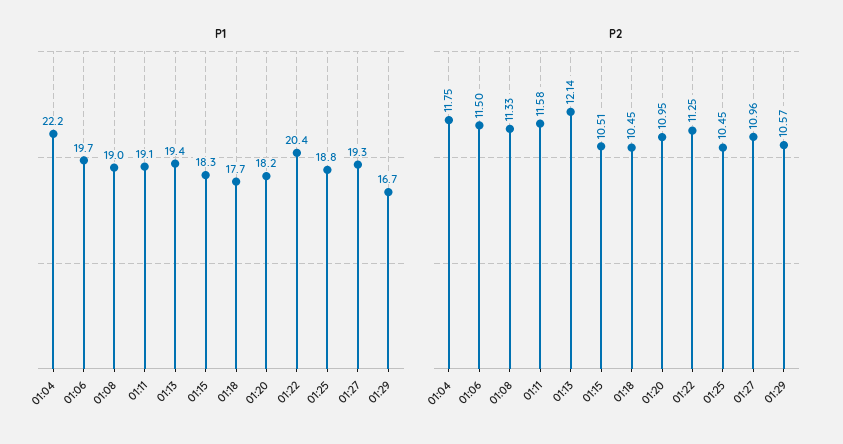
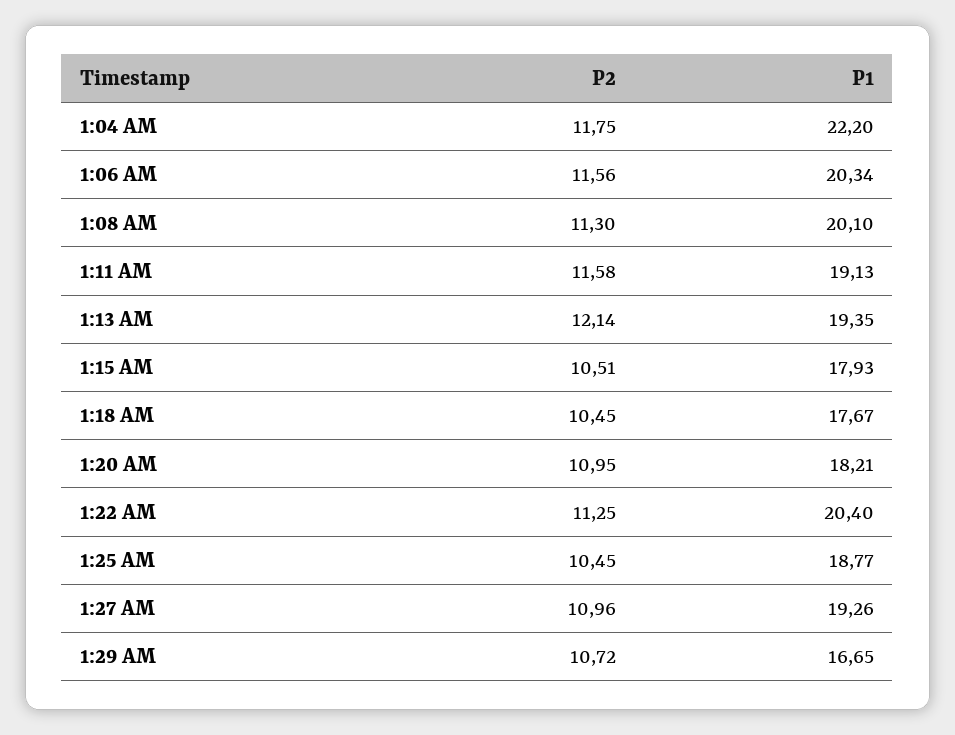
P1, 01:06: 19.7 -> 20.34
P1, 01:08: 19 -> 20.1
P1, 01:15: 18.3 -> 17.93
P2, 01:06: 11.5 -> 11.56
P2, 01:08: 11.33 -> 11.3
P2, 01:29: 10.57 -> 10.72

